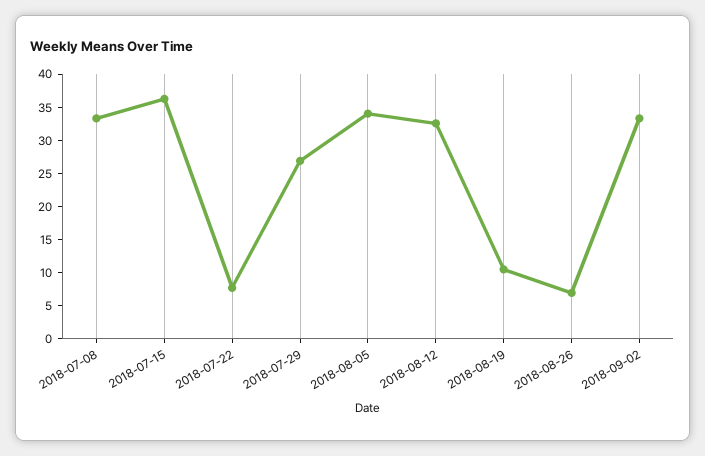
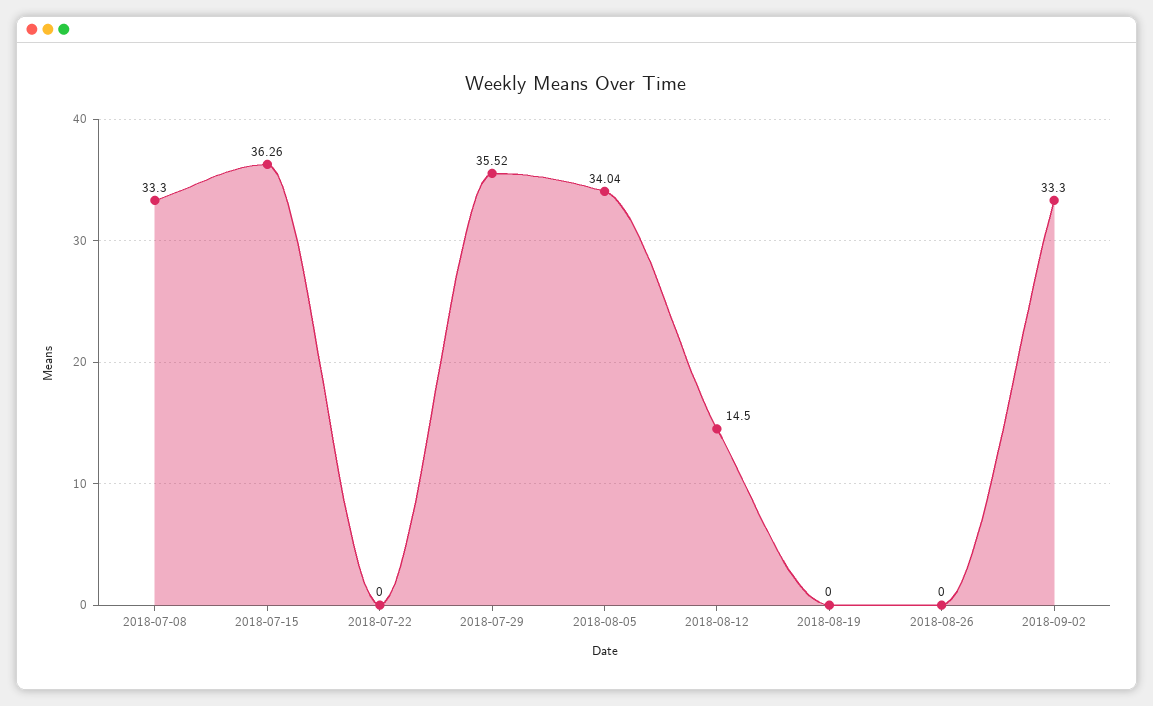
2018-07-22: 7.5 -> 0
2018-07-29: 27.5 -> 35.52
2018-08-12: 32.5 -> 14.5
2018-08-19: 10 -> 0
2018-08-26: 7.5 -> 0

